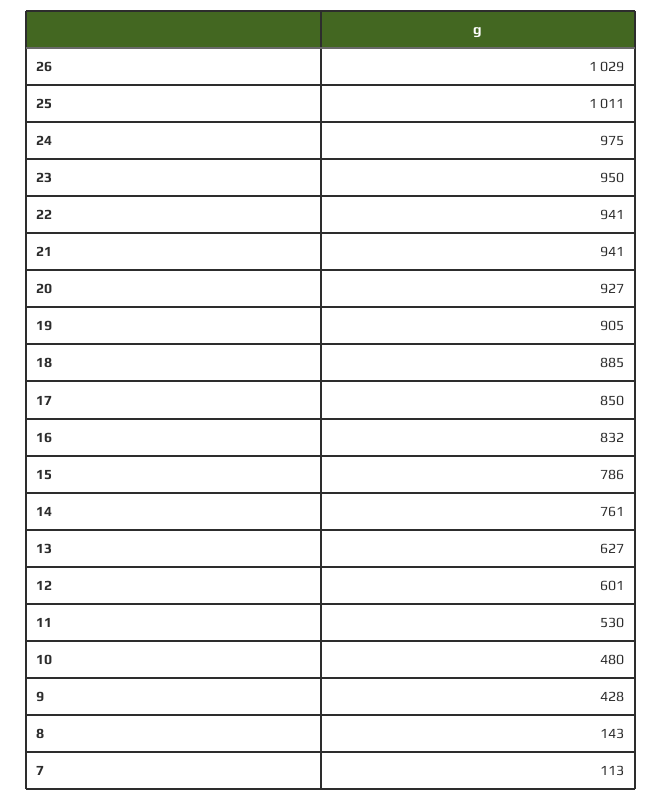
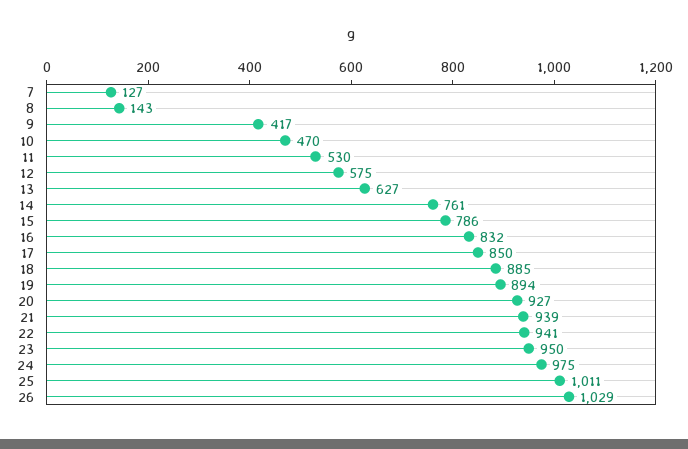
21: 941 -> 939
19: 905 -> 894
12: 601 -> 575
10: 480 -> 470
9: 428 -> 417
7: 113 -> 127

